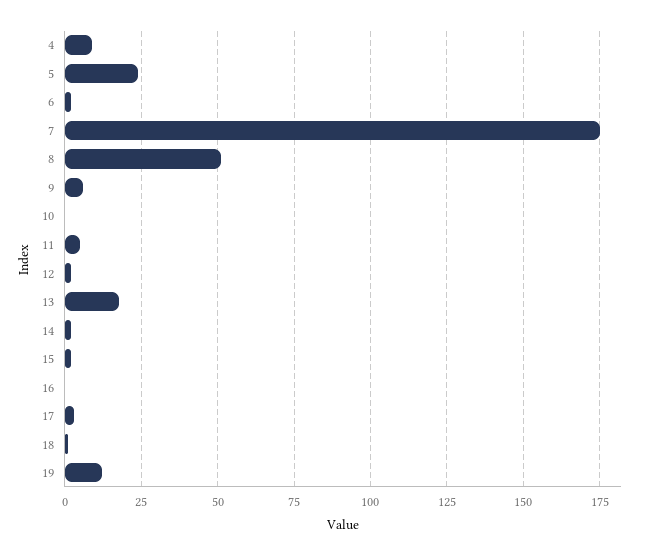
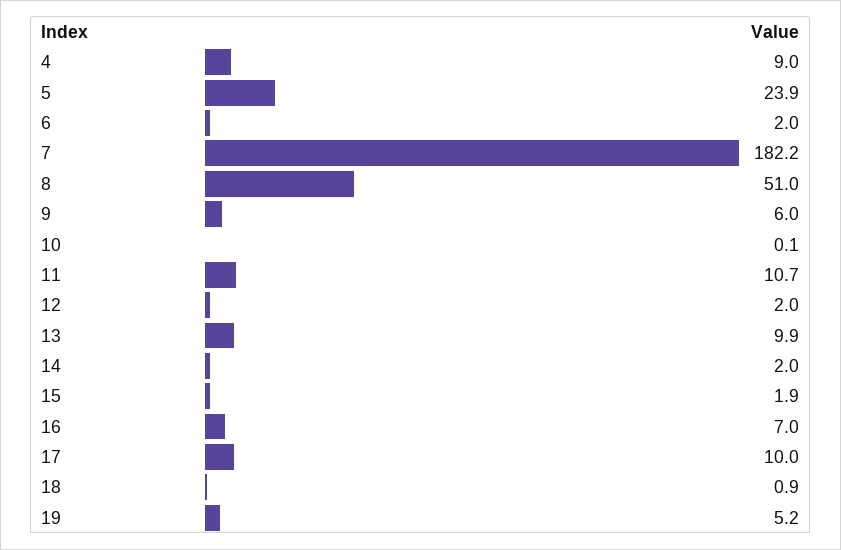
7: 175 -> 182.2
11: 5 -> 10.7
13: 17.5 -> 9.9
16: 0 -> 7
17: 2.5 -> 10
19: 12.5 -> 5.2

